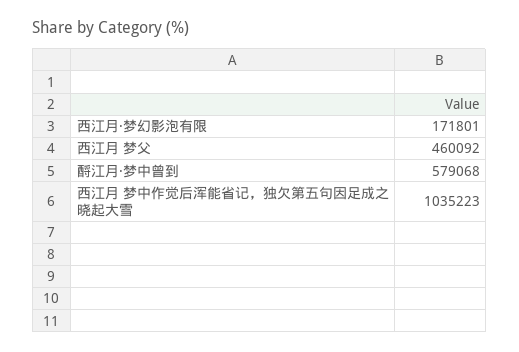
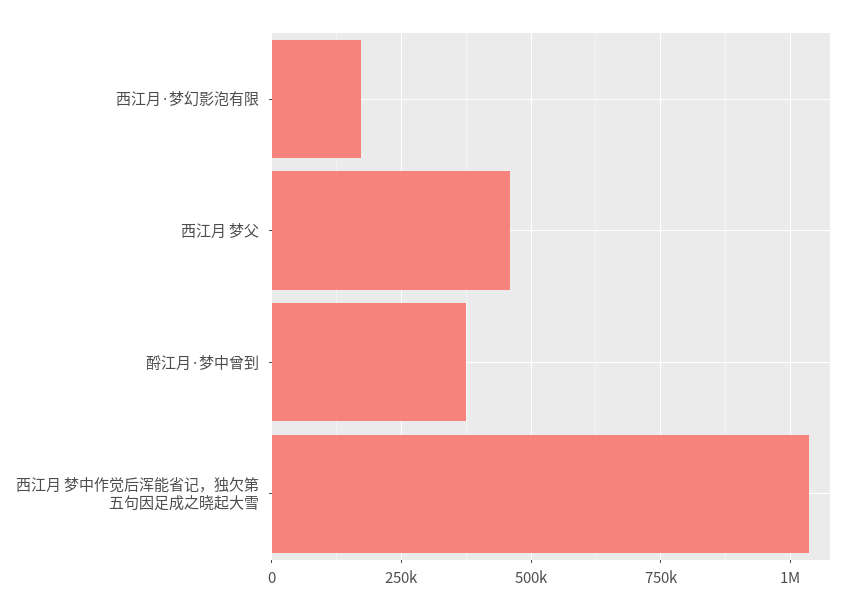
酹江月·梦中曾到: 579068 -> 375000

